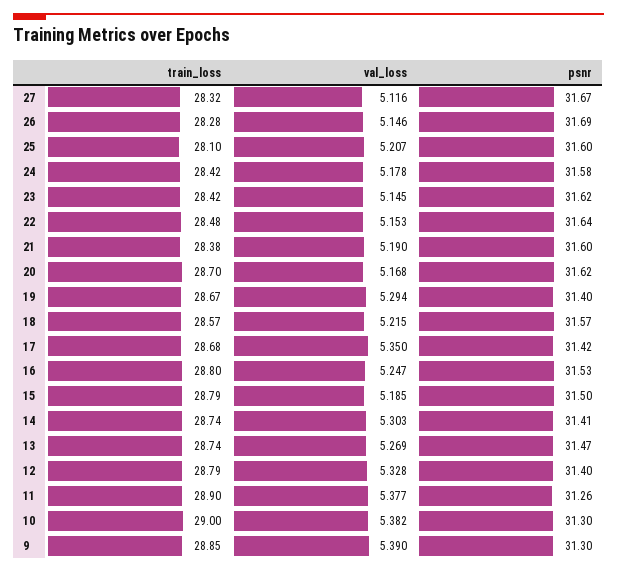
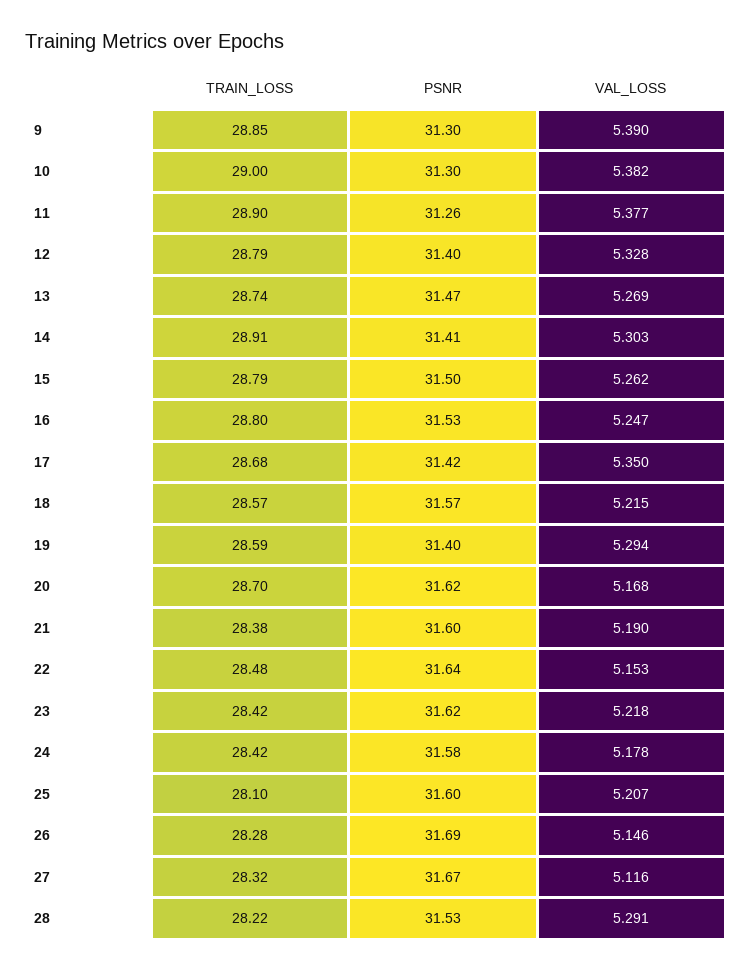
val_loss, 23: 5.145 -> 5.218
train_loss, 19: 28.67 -> 28.59
val_loss, 15: 5.185 -> 5.262
train_loss, 14: 28.74 -> 28.91
train_loss, 28: none -> 28.22
psnr, 28: none -> 31.53
val_loss, 28: none -> 5.291

